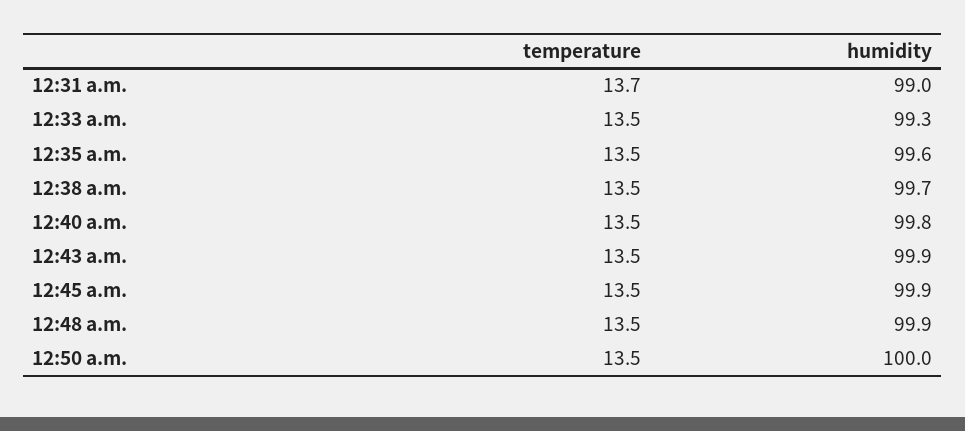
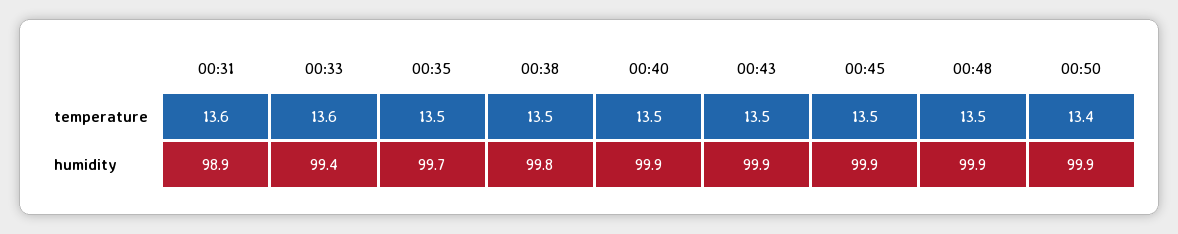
temperature, 12:31 a.m.: 13.7 -> 13.6
humidity, 12:31 a.m.: 99 -> 98.9
temperature, 12:33 a.m.: 13.5 -> 13.6
humidity, 12:33 a.m.: 99.3 -> 99.4
humidity, 12:35 a.m.: 99.6 -> 99.7
humidity, 12:38 a.m.: 99.7 -> 99.8
humidity, 12:40 a.m.: 99.8 -> 99.9
temperature, 12:50 a.m.: 13.5 -> 13.4
humidity, 12:50 a.m.: 100 -> 99.9

